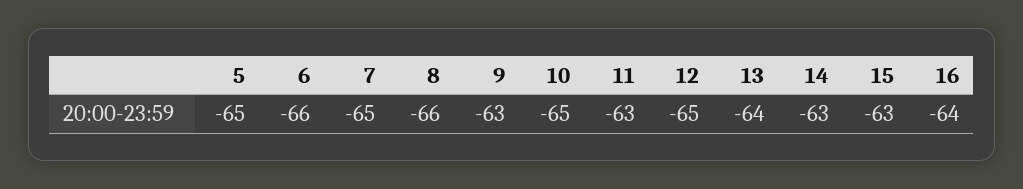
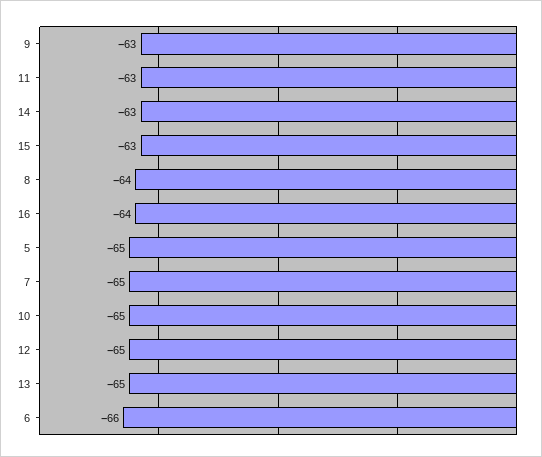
8: -66 -> -64
13: -64 -> -65

